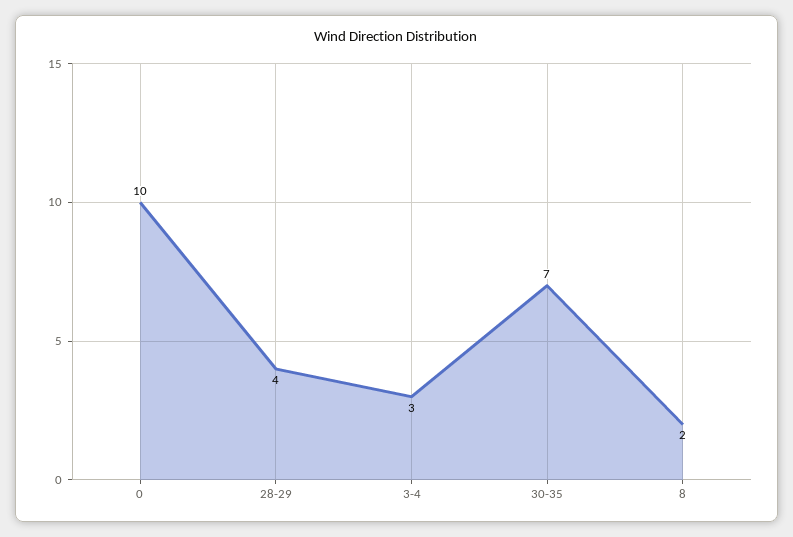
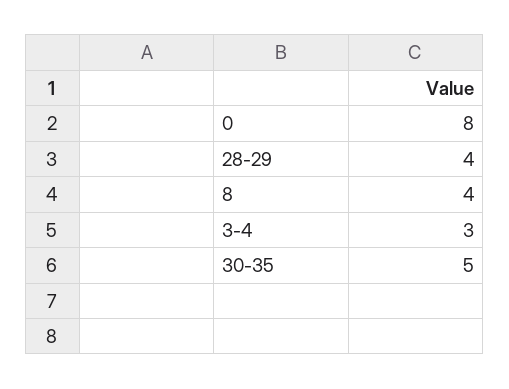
0: 10 -> 8
30-35: 7 -> 5
8: 2 -> 4

